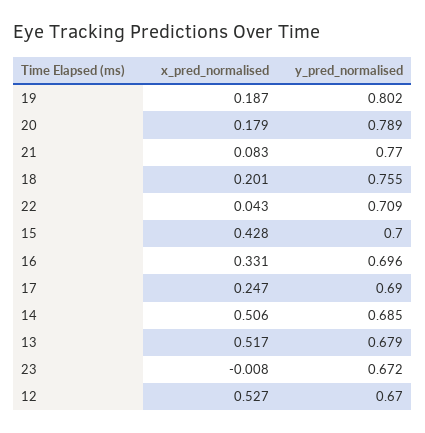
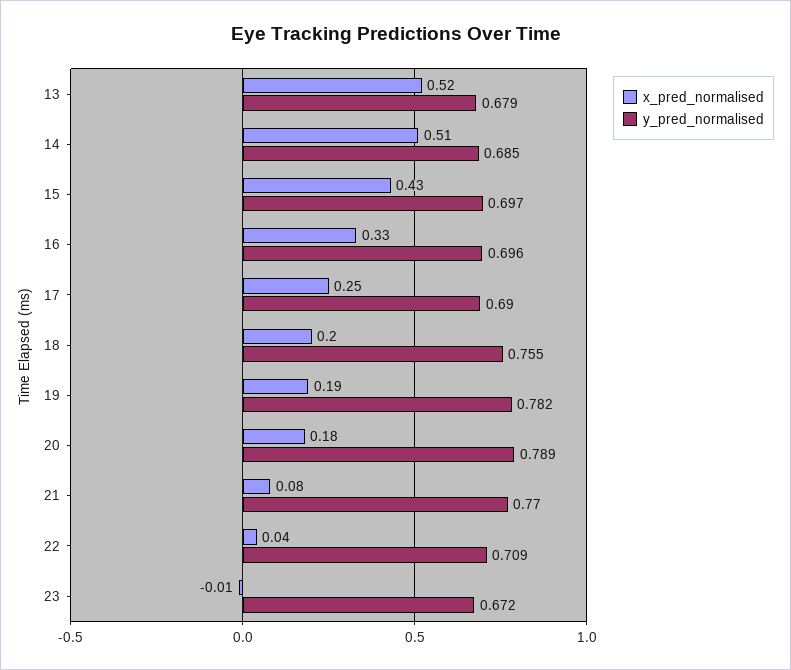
y_pred_normalised, 19: 0.802 -> 0.782
y_pred_normalised, 15: 0.7 -> 0.697
x_pred_normalised, 12: 0.527 -> none
y_pred_normalised, 12: 0.67 -> none

